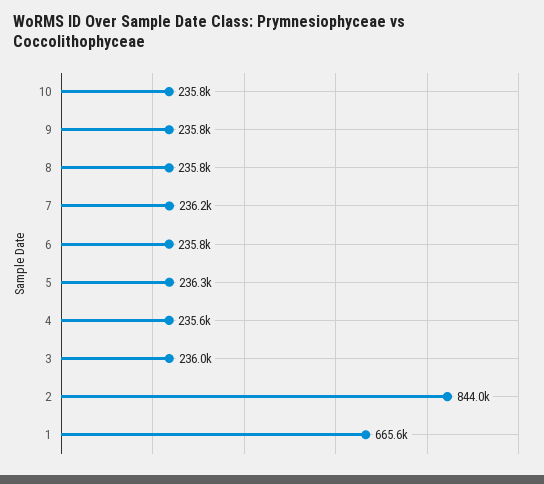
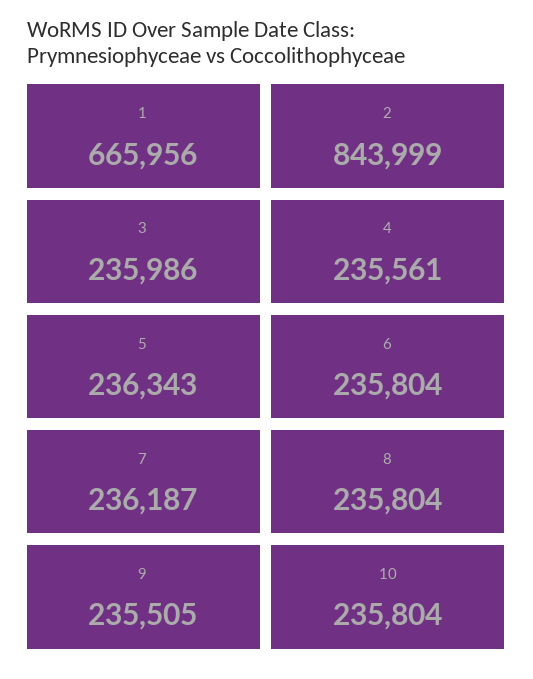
9: 235800 -> 235505
1: 665600 -> 665956

